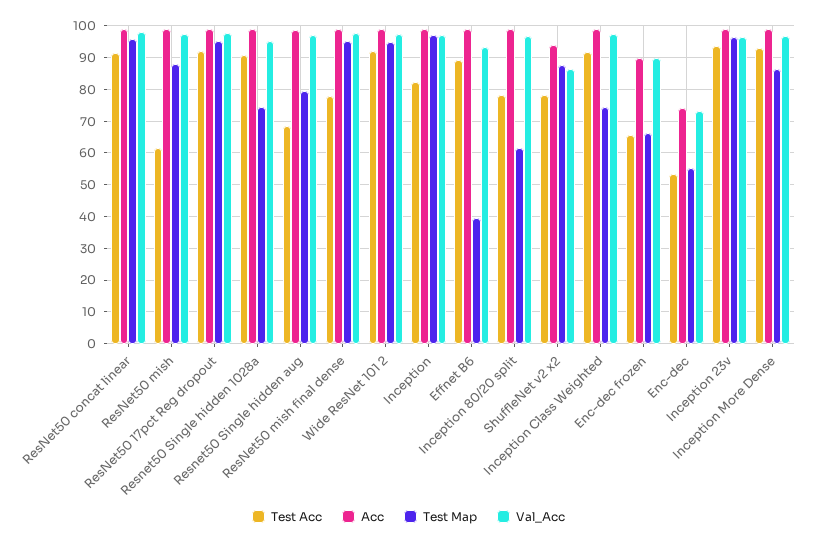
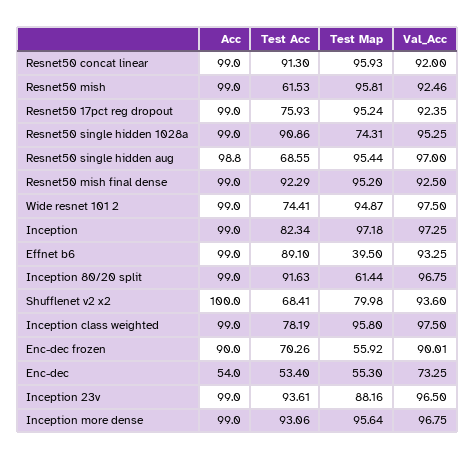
Val_Acc, ResNet50 concat linear: 98 -> 92
Test Map, ResNet50 mish: 88 -> 95.81
Val_Acc, ResNet50 mish: 98 -> 92.46
Test Acc, ResNet50 17pct Reg dropout: 92 -> 75.93
Val_Acc, ResNet50 17pct Reg dropout: 98 -> 92.35
Test Map, Resnet50 Single hidden aug: 80 -> 95.44
Test Acc, ResNet50 mish final dense: 78 -> 92.29
Val_Acc, ResNet50 mish final dense: 98 -> 92.5
Test Acc, Wide ResNet 101 2: 92 -> 74.41
Test Acc, Inception 80/20 split: 78 -> 91.63
Test Acc, ShuffleNet v2 x2: 78 -> 68.41
Acc, ShuffleNet v2 x2: 94 -> 100
Test Map, ShuffleNet v2 x2: 88 -> 79.98
Val_Acc, ShuffleNet v2 x2: 86 -> 93.6
Test Acc, Inception Class Weighted: 92 -> 78.19
Test Map, Inception Class Weighted: 74 -> 95.8
Test Acc, Enc-dec frozen: 66 -> 70.26
Test Map, Enc-dec frozen: 66 -> 55.92
Acc, Enc-dec: 74 -> 54
Test Map, Inception 23v: 96 -> 88.16
Test Map, Inception More Dense: 86 -> 95.64

